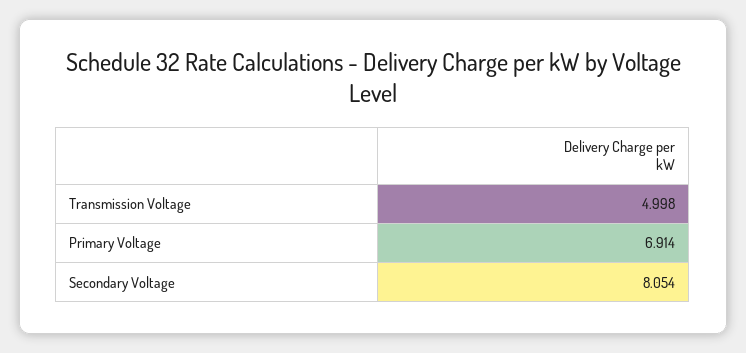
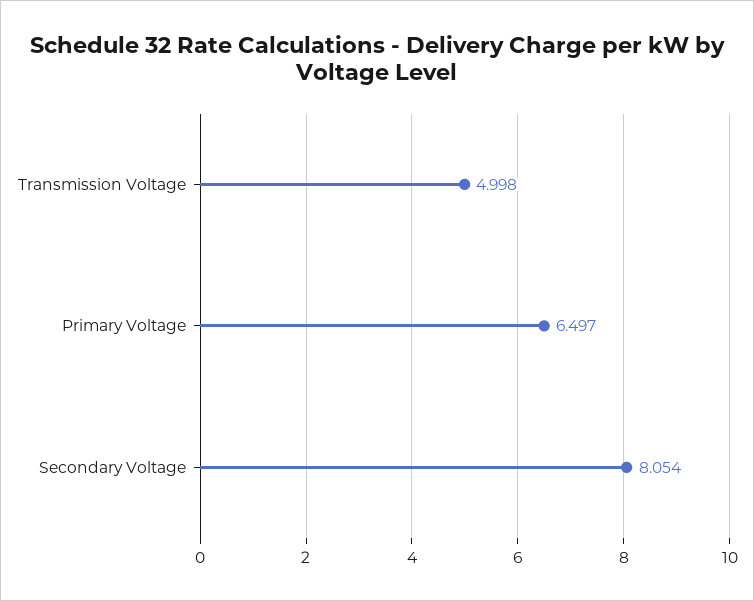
Primary Voltage: 6.914 -> 6.497

